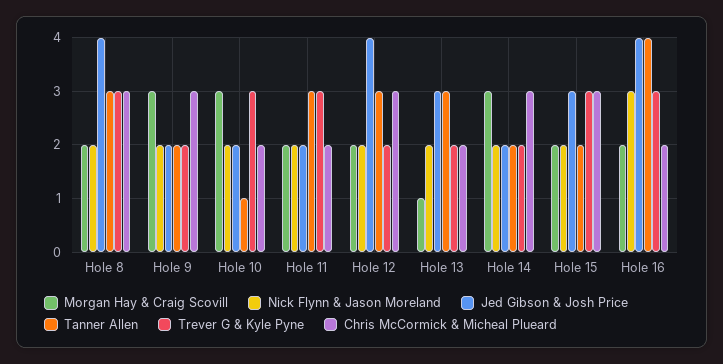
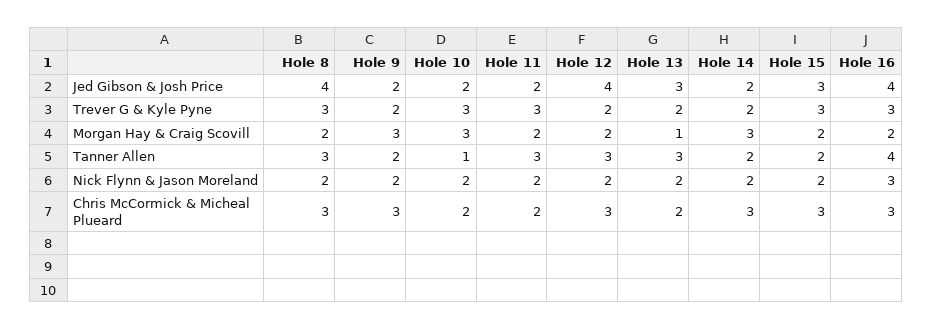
Chris McCormick & Micheal Plueard, Hole 16: 2 -> 3

